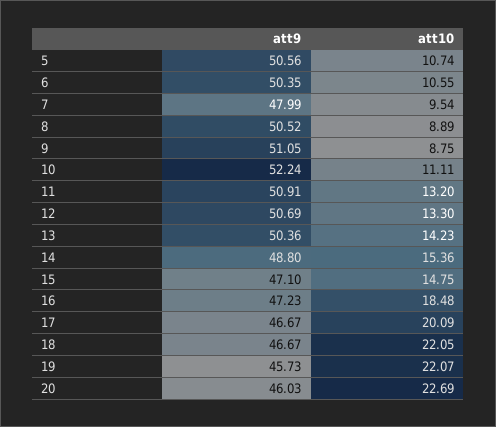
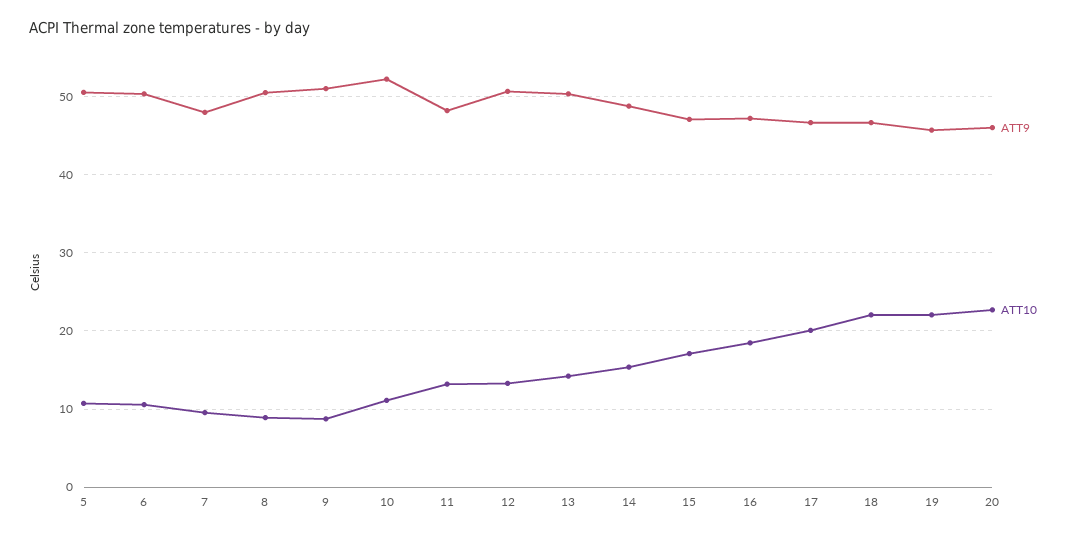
att9, 11: 50.91 -> 48
att10, 15: 14.75 -> 17

